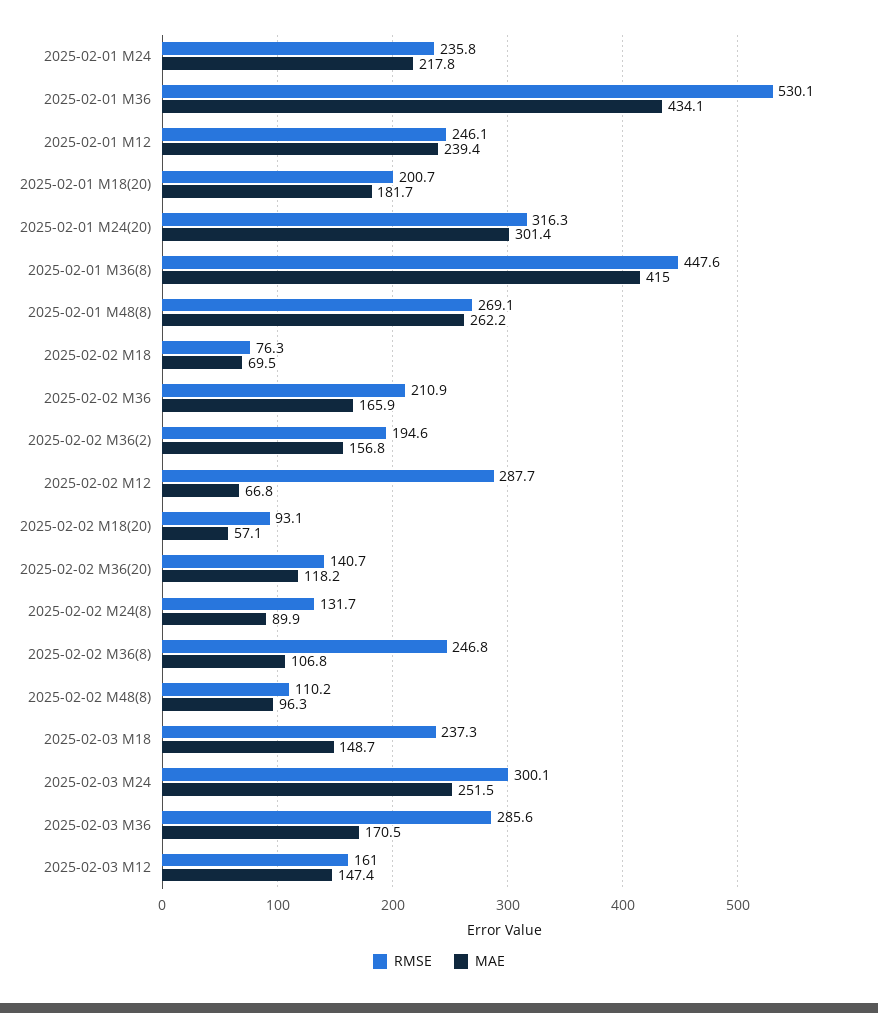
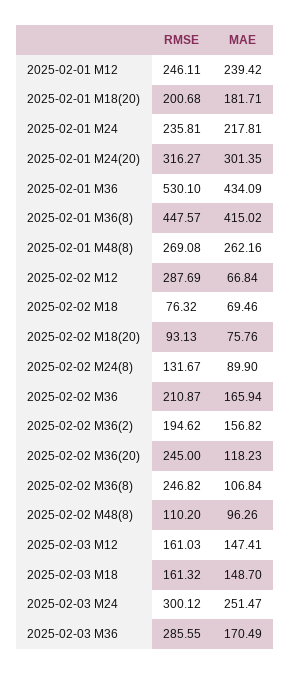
MAE, 2025-02-02 M18(20): 57.1 -> 75.76
RMSE, 2025-02-02 M36(20): 140.7 -> 245
RMSE, 2025-02-03 M18: 237.3 -> 161.32

